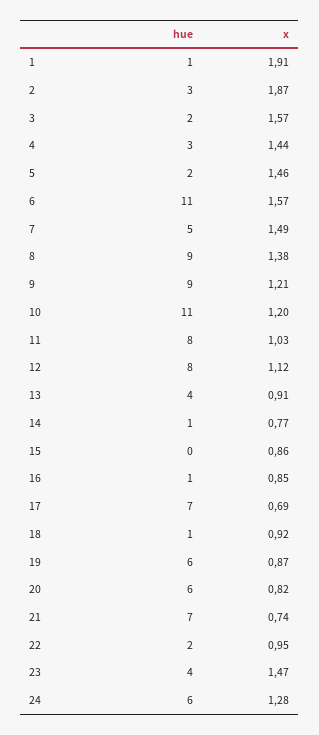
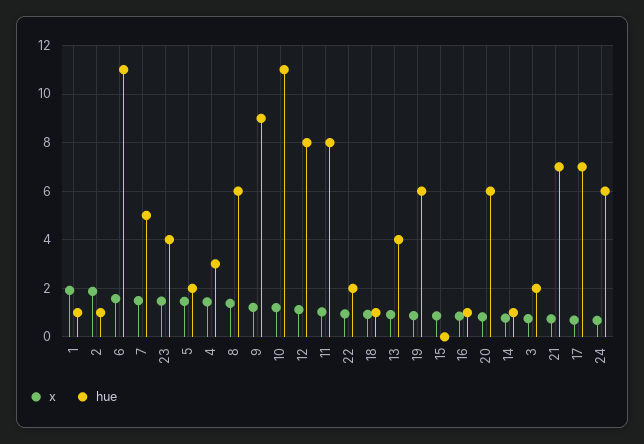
hue, 2: 3 -> 1
x, 3: 1.57 -> 0.75
hue, 8: 9 -> 6
x, 24: 1.28 -> 0.75

